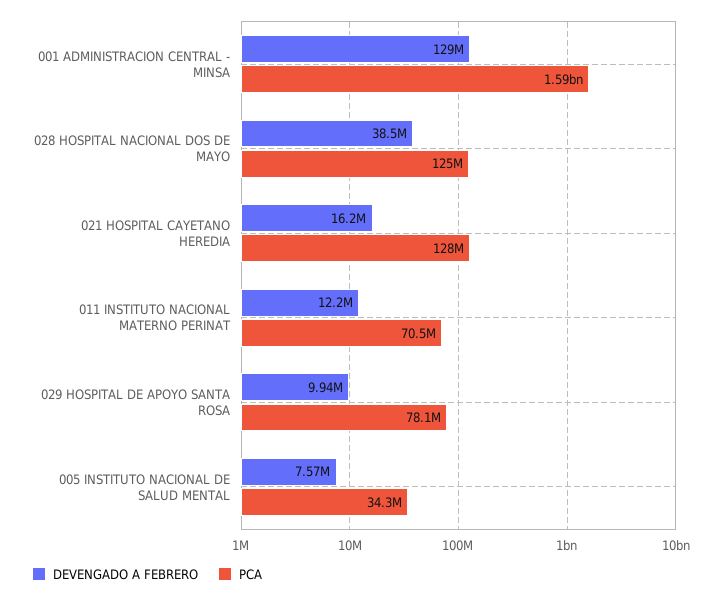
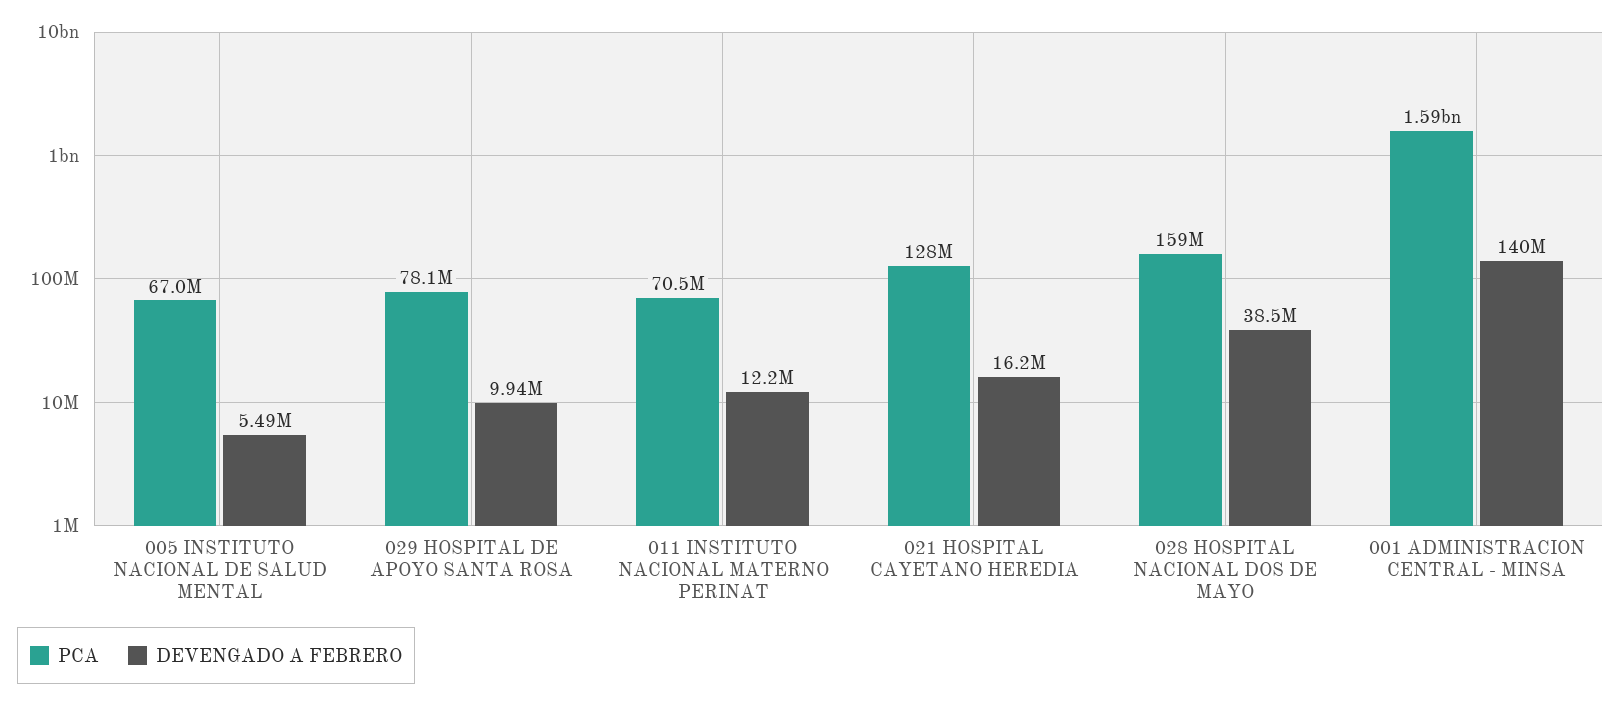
DEVENGADO A FEBRERO, 001 ADMINISTRACION CENTRAL - MINSA: 129000000 -> 140000000
PCA, 028 HOSPITAL NACIONAL DOS DE MAYO: 125000000 -> 159000000
DEVENGADO A FEBRERO, 005 INSTITUTO NACIONAL DE SALUD MENTAL: 7570000 -> 5490000
PCA, 005 INSTITUTO NACIONAL DE SALUD MENTAL: 34300000 -> 67000000

